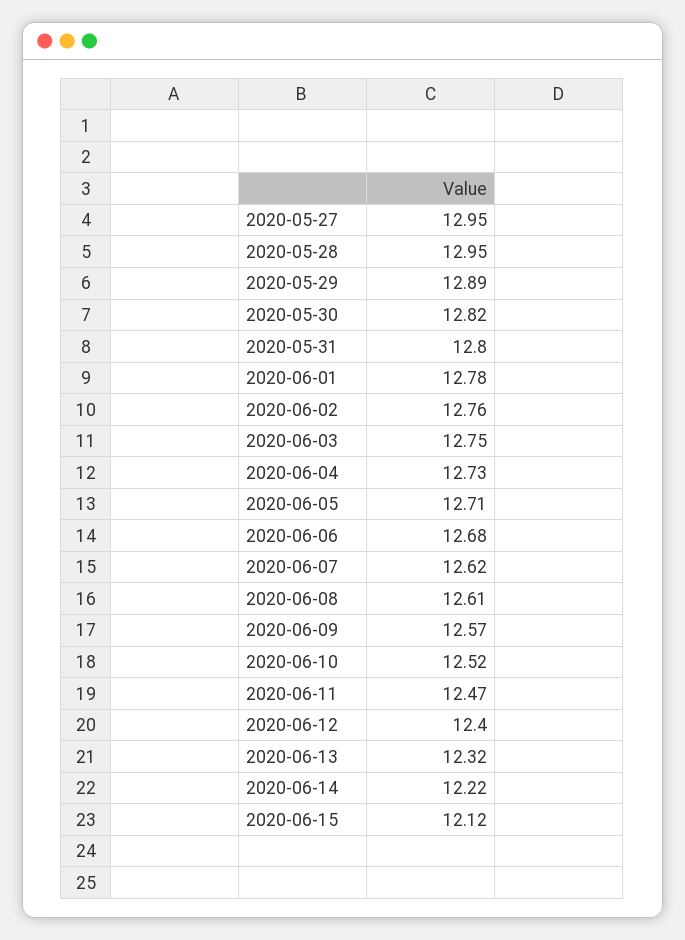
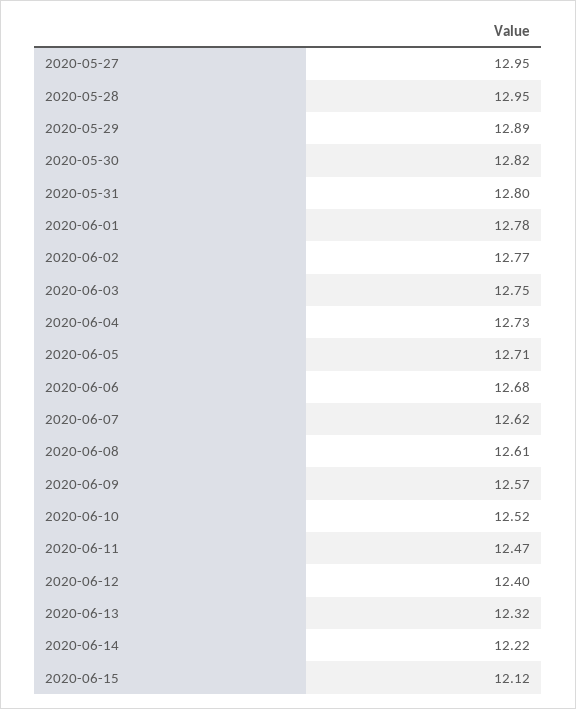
2020-06-02: 12.76 -> 12.77

